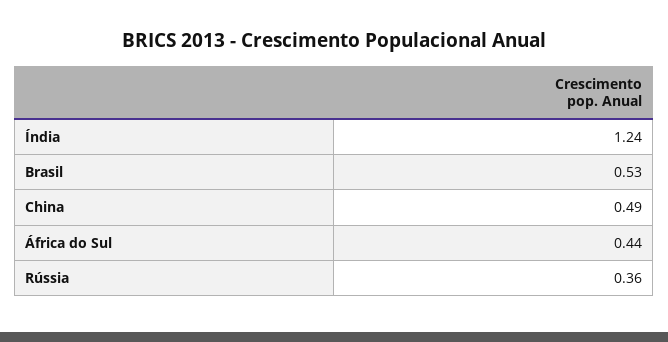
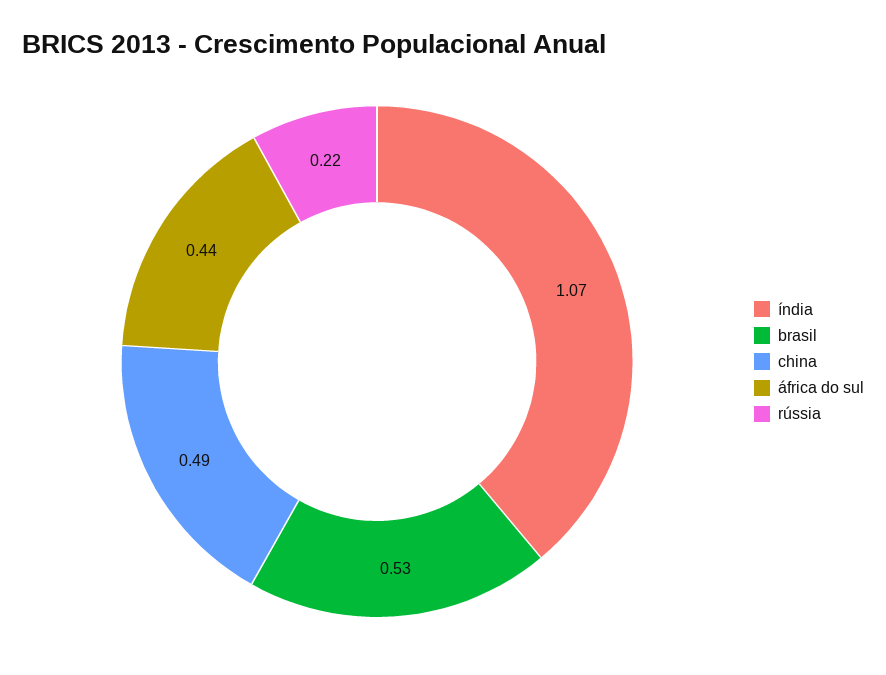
Índia: 1.24 -> 1.07
Rússia: 0.36 -> 0.22

